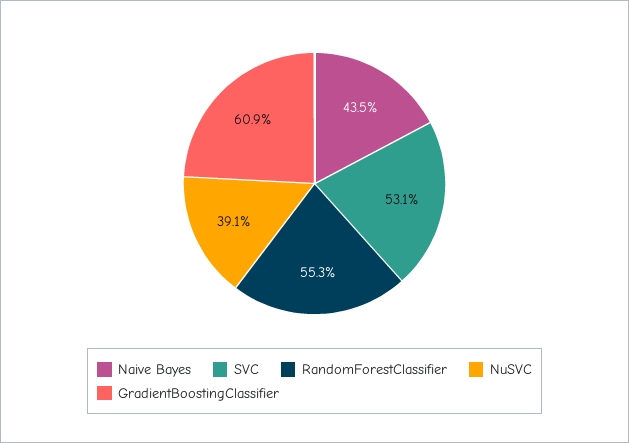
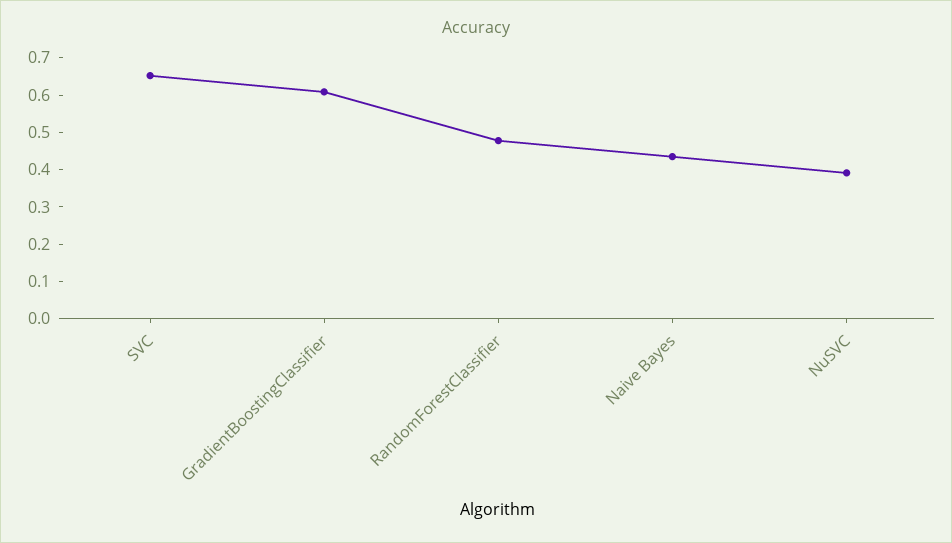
SVC: 0.531 -> 0.65
RandomForestClassifier: 0.553 -> 0.475

